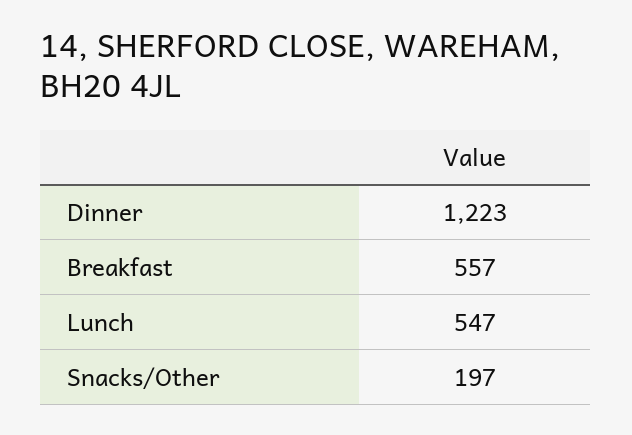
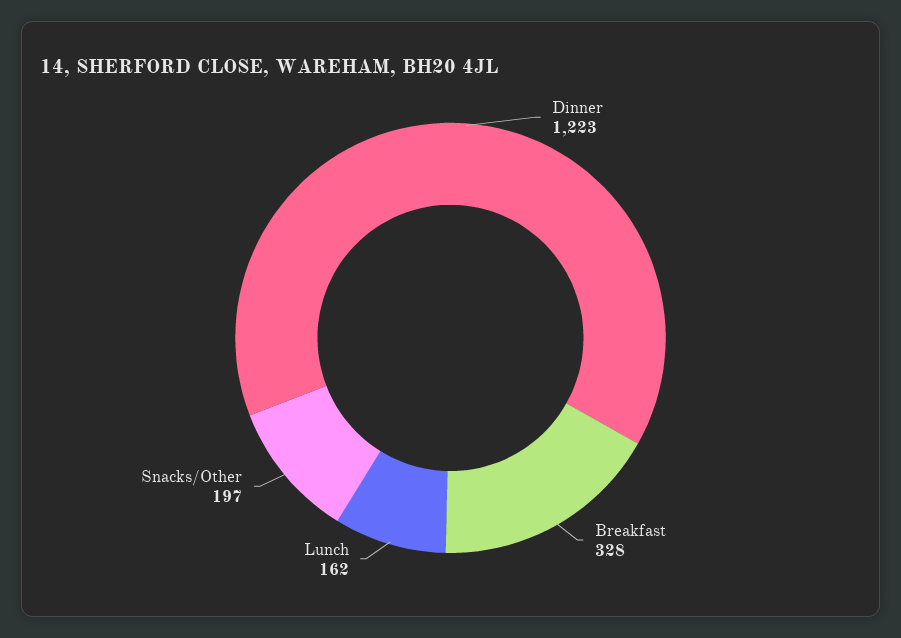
Breakfast: 557 -> 328
Lunch: 547 -> 162

